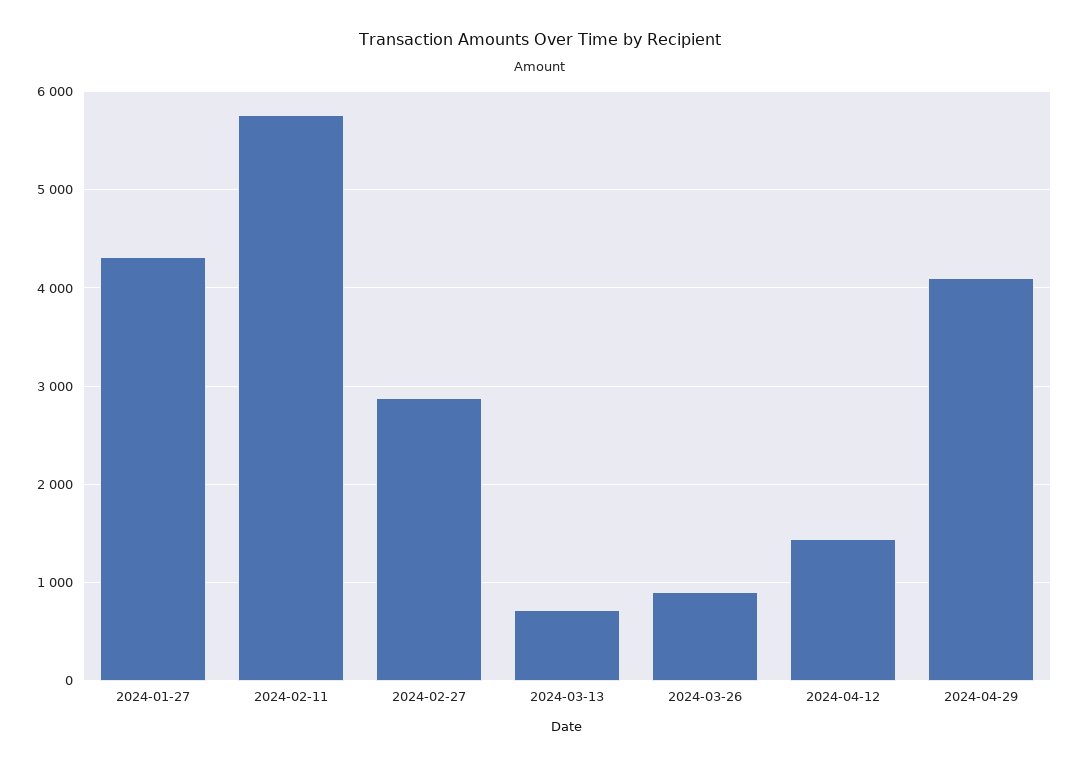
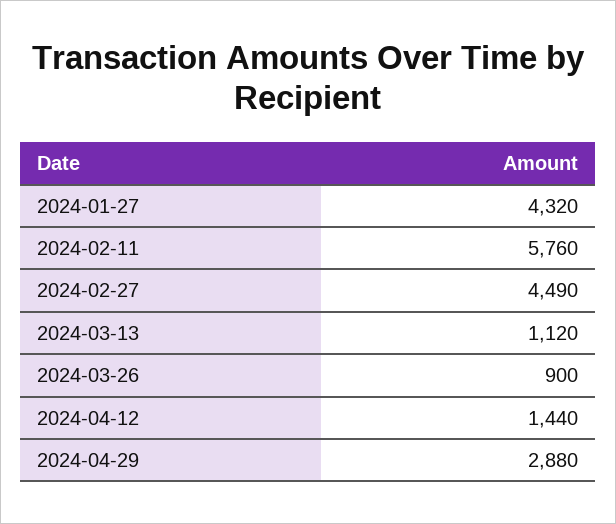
2024-02-27: 2900 -> 4490
2024-03-13: 700 -> 1120
2024-04-29: 4100 -> 2880

